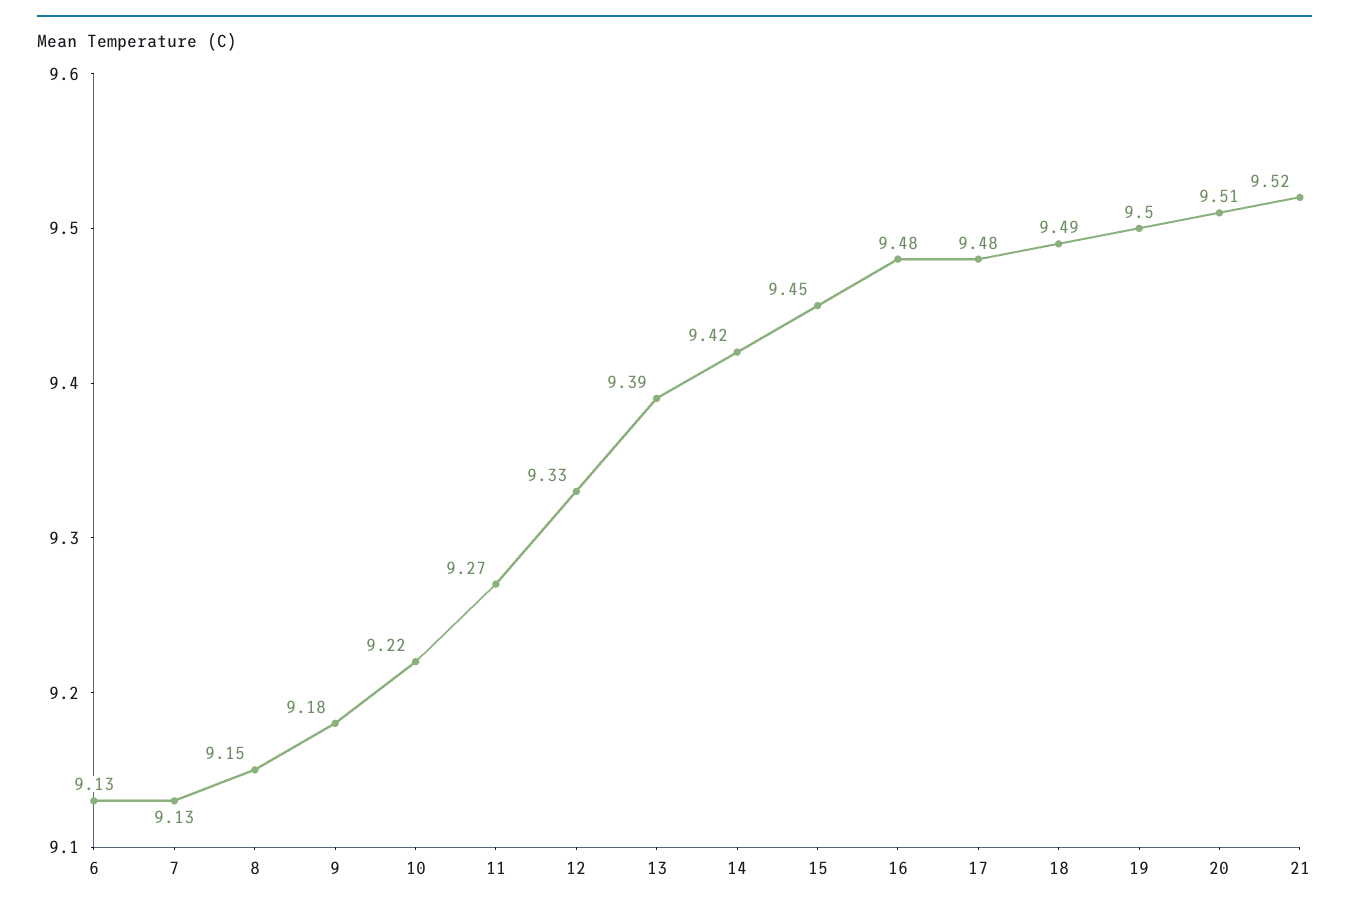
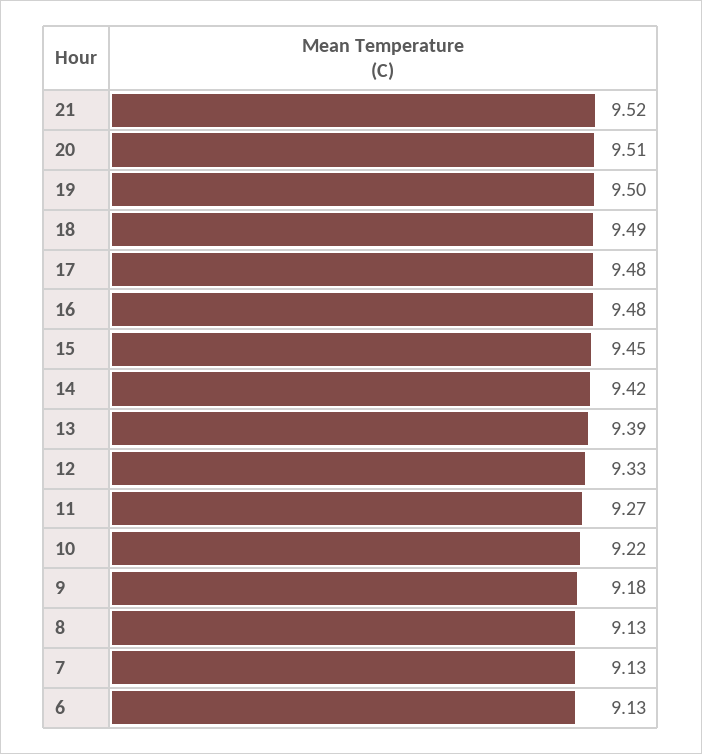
8: 9.15 -> 9.13

